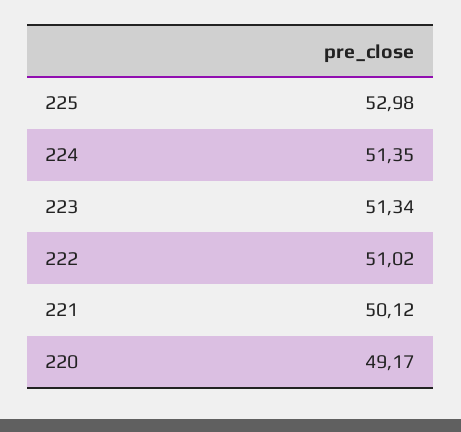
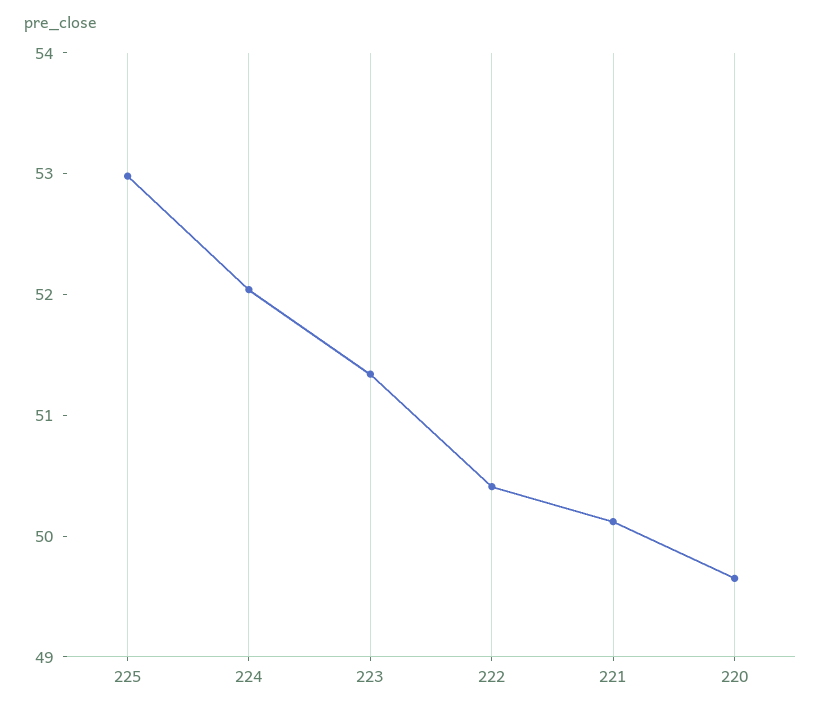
224: 51.35 -> 52
222: 51.02 -> 50.4
220: 49.17 -> 49.6

